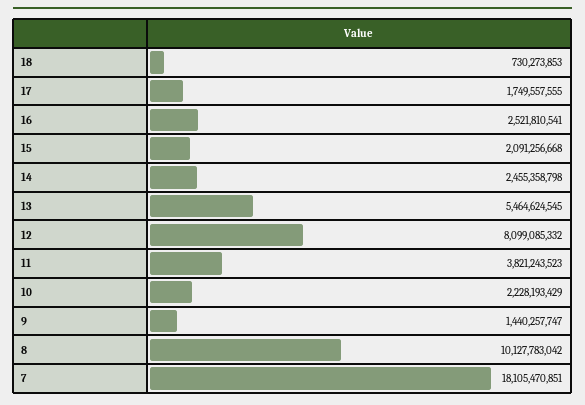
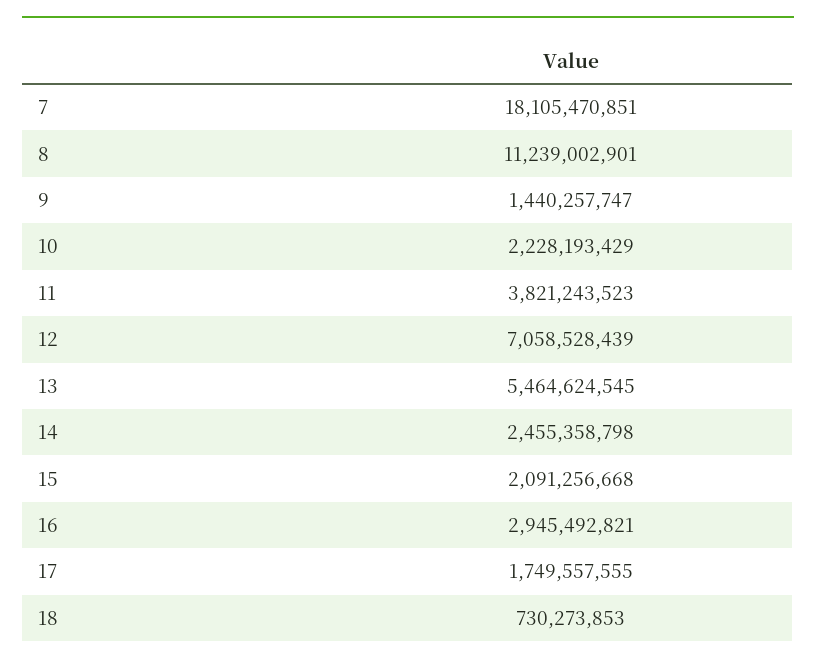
16: 2521810541 -> 2945492821
12: 8099085332 -> 7058528439
8: 10127783042 -> 11239002901

